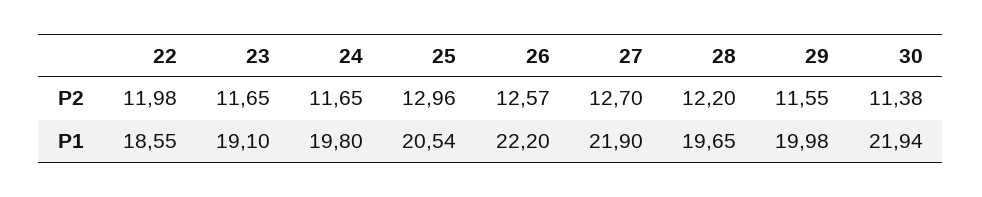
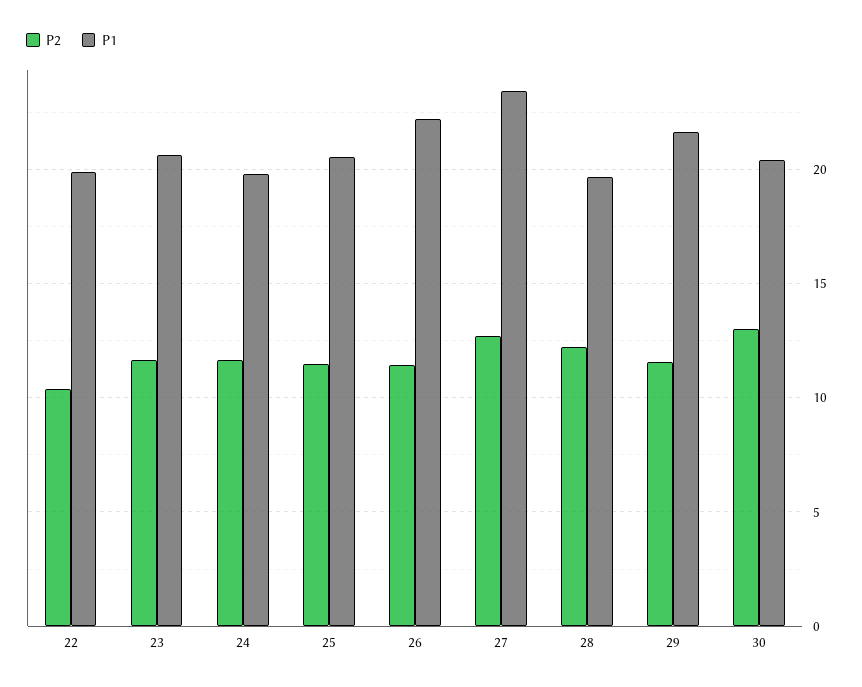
P2, 22: 11.98 -> 10.5
P2, 25: 12.96 -> 11.5
P2, 26: 12.57 -> 11.5
P2, 30: 11.38 -> 13
P1, 22: 18.55 -> 20
P1, 23: 19.1 -> 20.5
P1, 27: 21.9 -> 23.5
P1, 29: 19.98 -> 21.5
P1, 30: 21.94 -> 20.5

